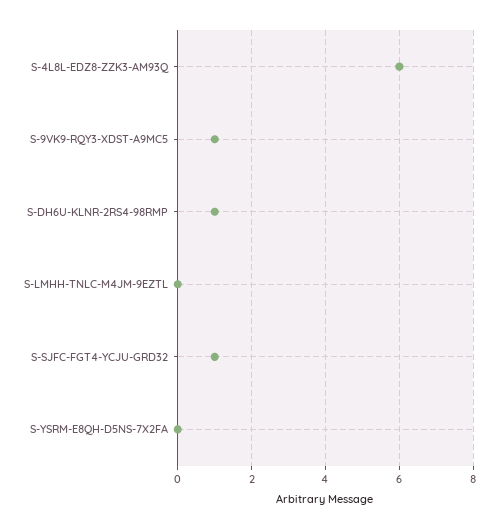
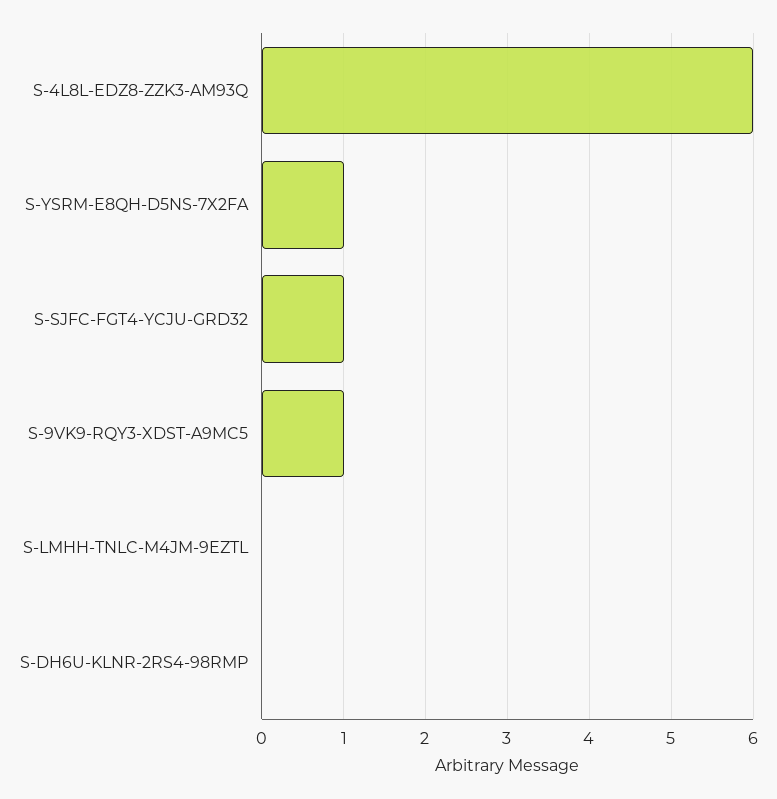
S-DH6U-KLNR-2RS4-98RMP: 1 -> 0
S-YSRM-E8QH-D5NS-7X2FA: 0 -> 1

